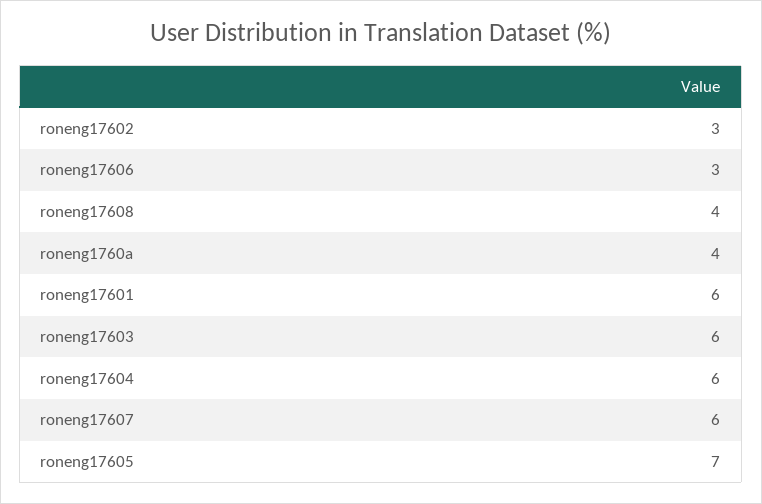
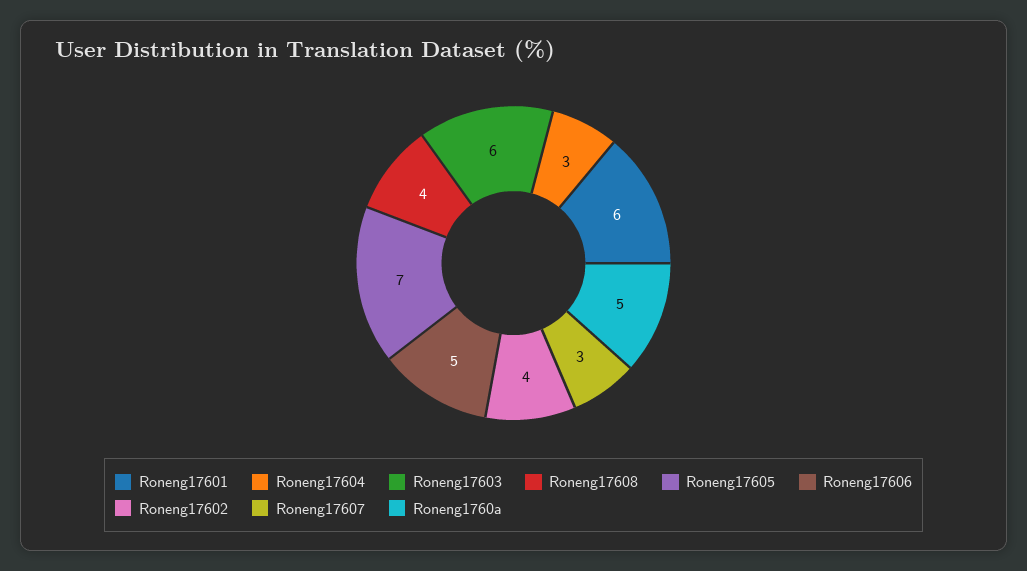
roneng17602: 3 -> 4
roneng17606: 3 -> 5
roneng1760a: 4 -> 5
roneng17604: 6 -> 3
roneng17607: 6 -> 3

